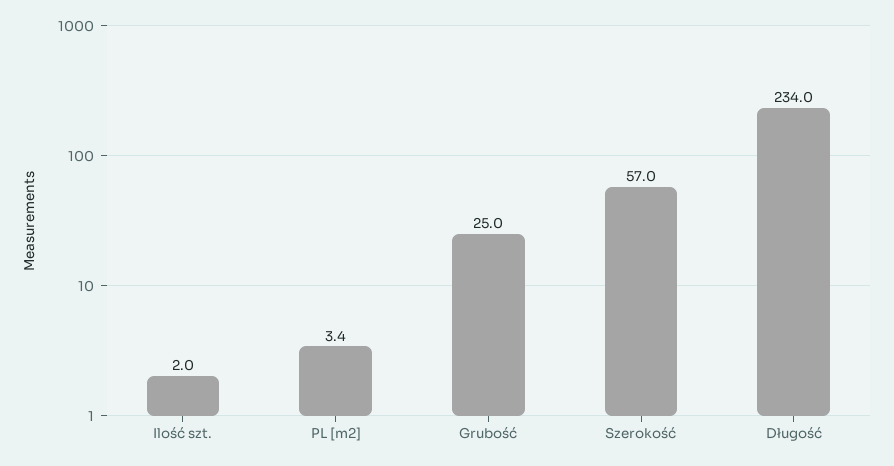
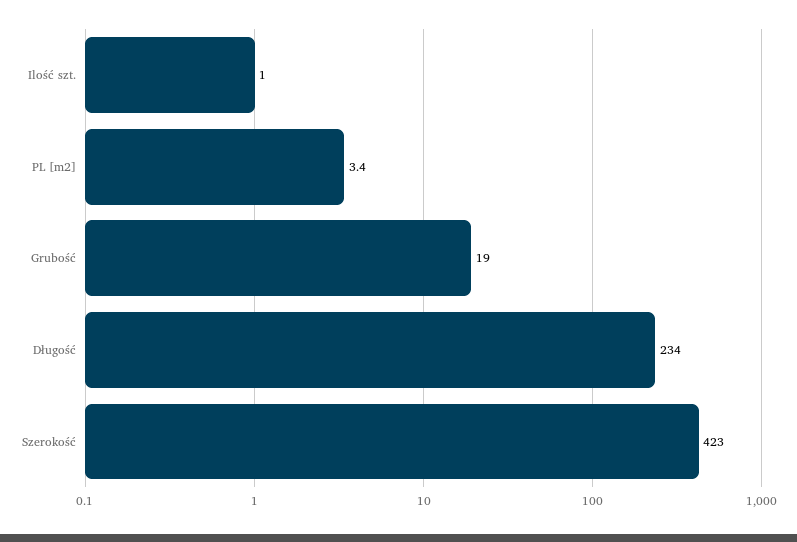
Ilość szt.: 2 -> 1
Grubość: 25 -> 19
Szerokość: 57 -> 423

